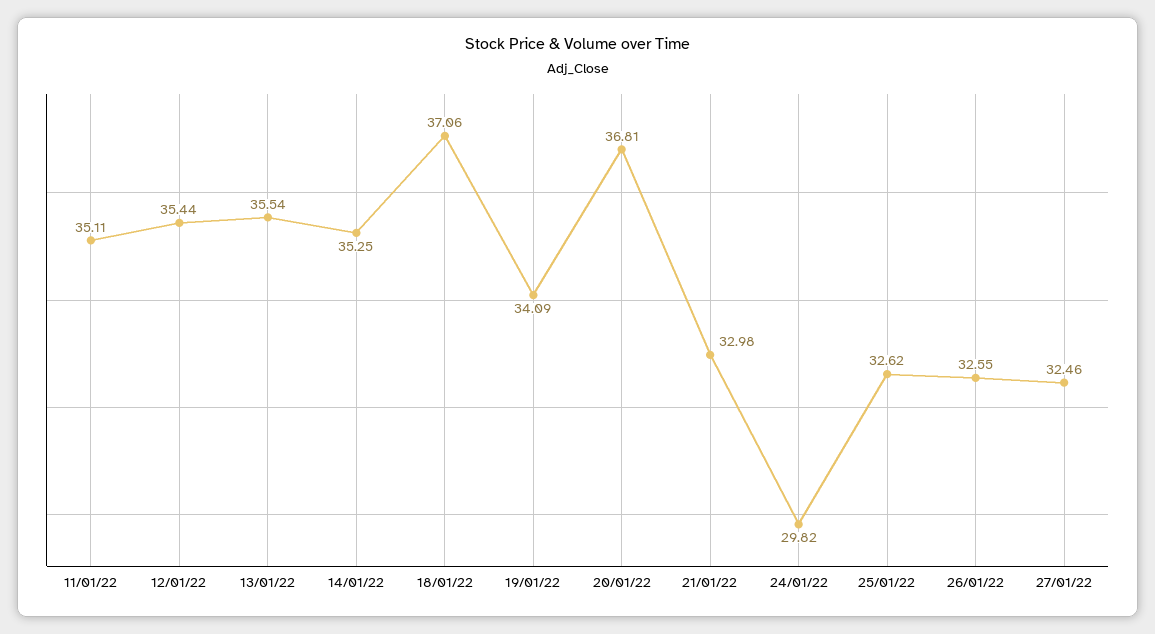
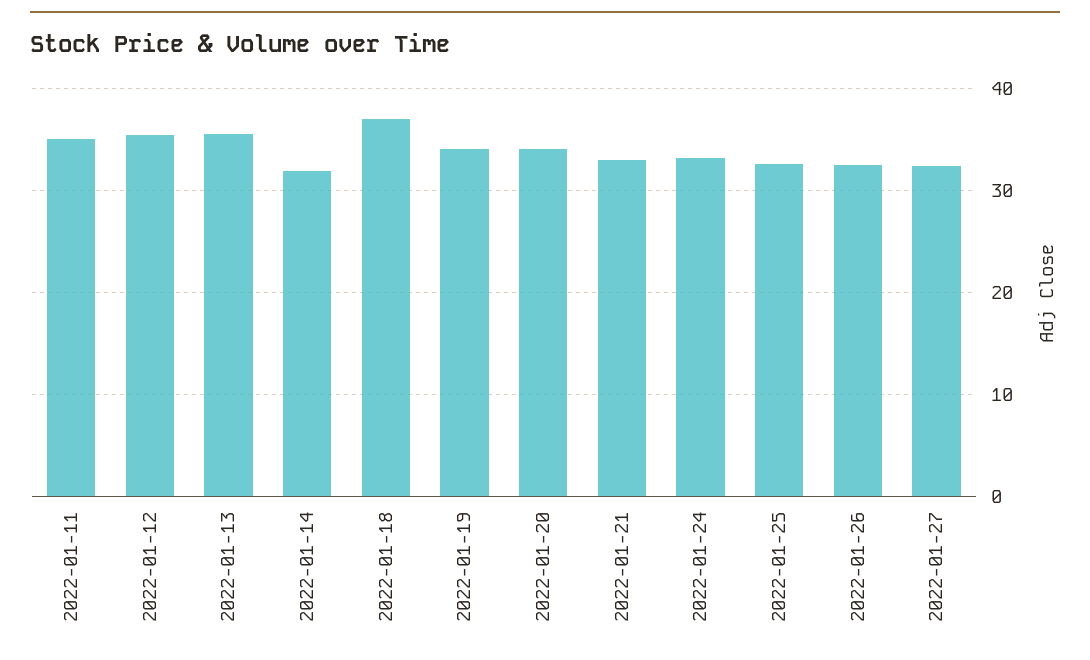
14/01/22: 35.25 -> 32
20/01/22: 36.81 -> 34
24/01/22: 29.82 -> 33

